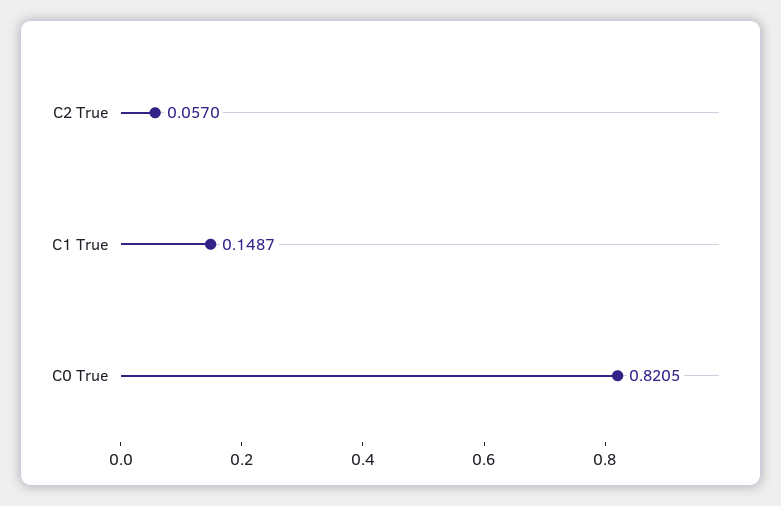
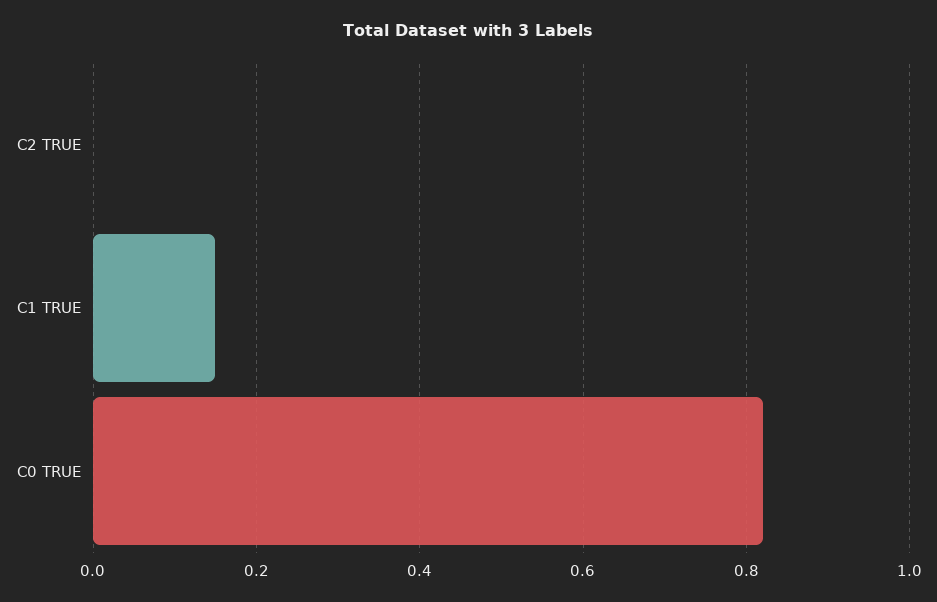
C2 True: 0.057 -> 0

